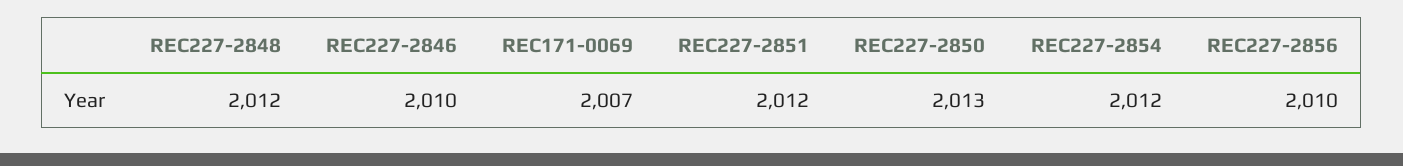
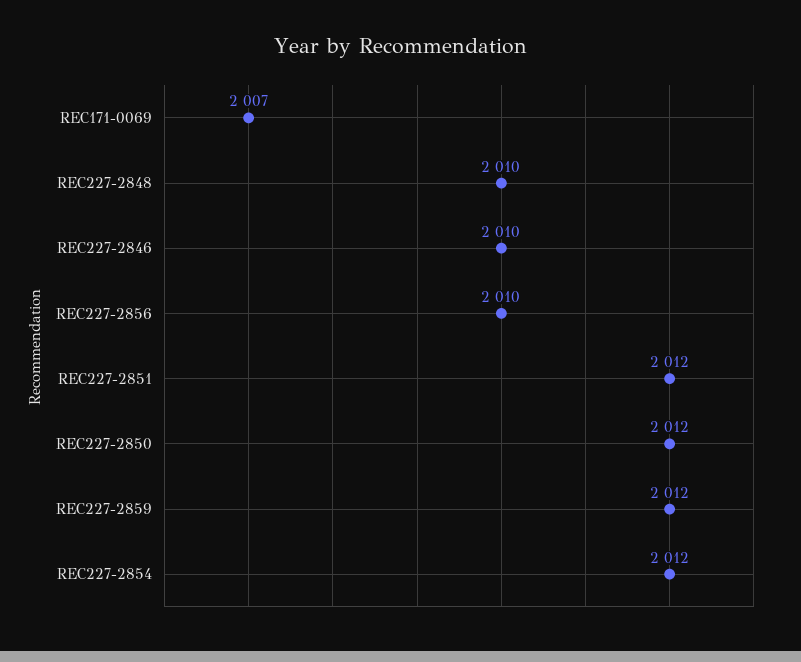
REC227-2848: 2012 -> 2010
REC227-2850: 2013 -> 2012
REC227-2859: none -> 2012

